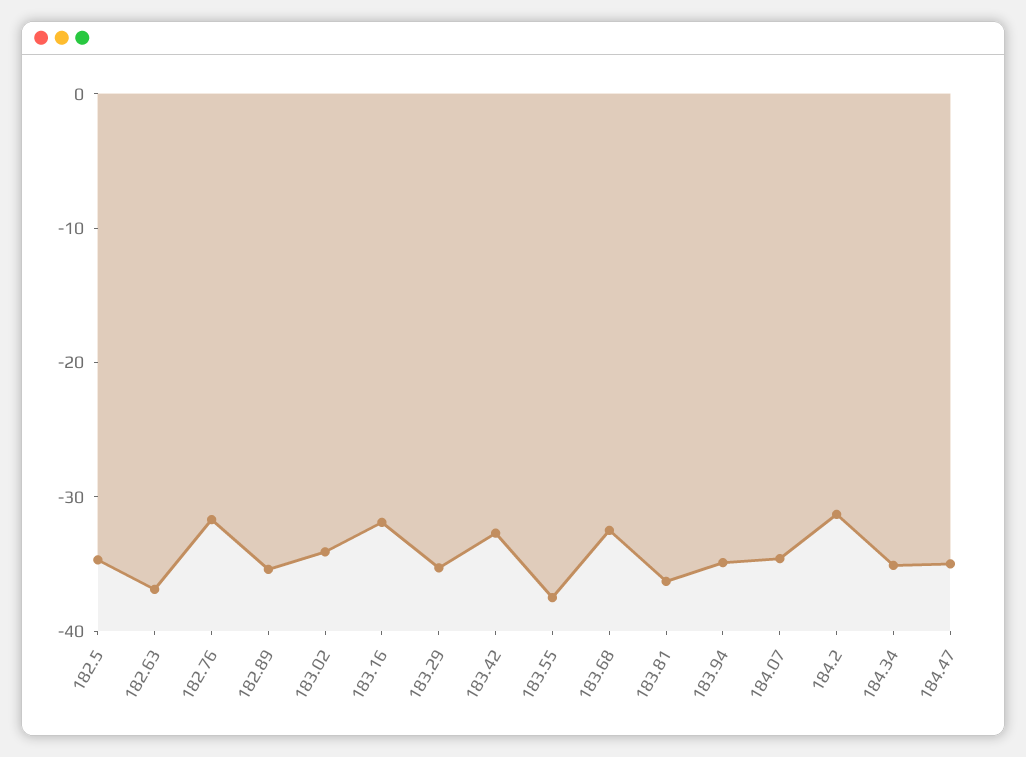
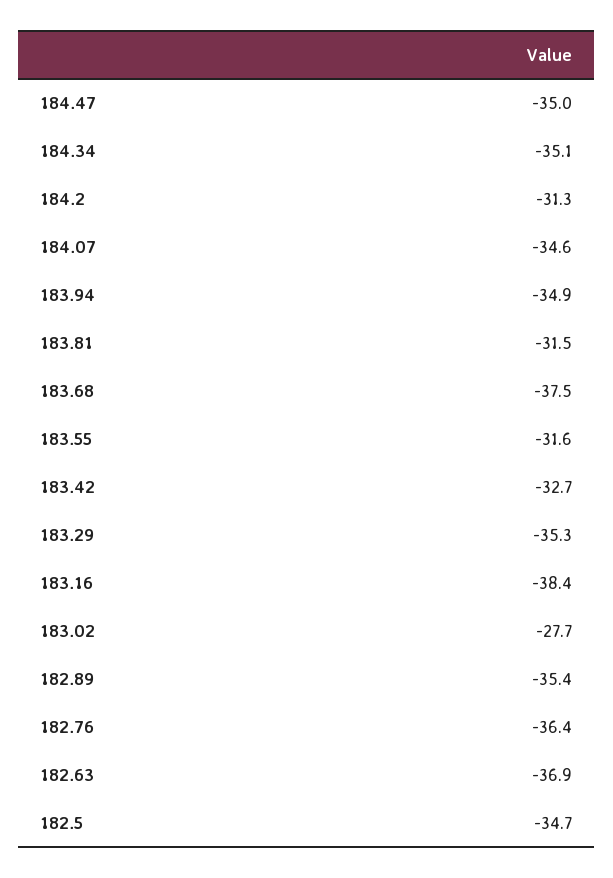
182.76: -32 -> -36.4
183.02: -34 -> -27.7
183.16: -32 -> -38.4
183.55: -38 -> -31.6
183.68: -32 -> -37.5
183.81: -36 -> -31.5

